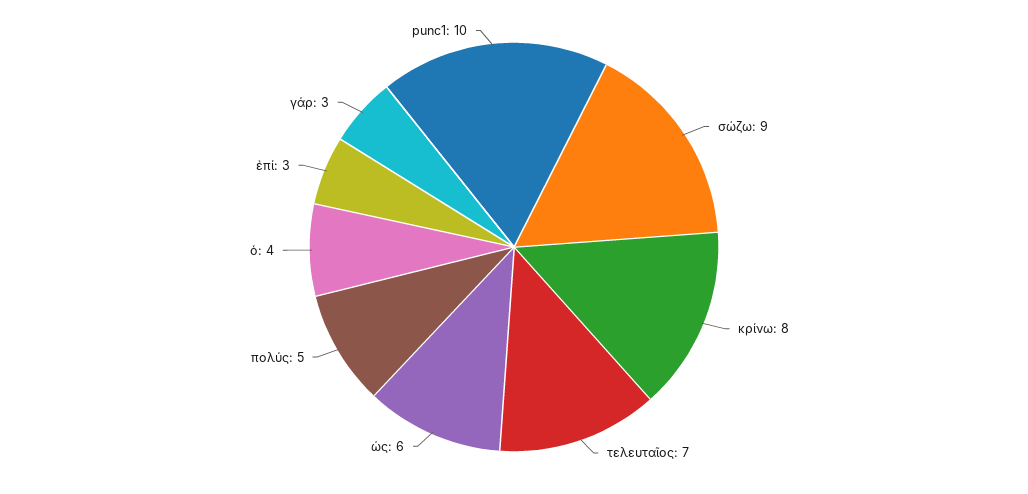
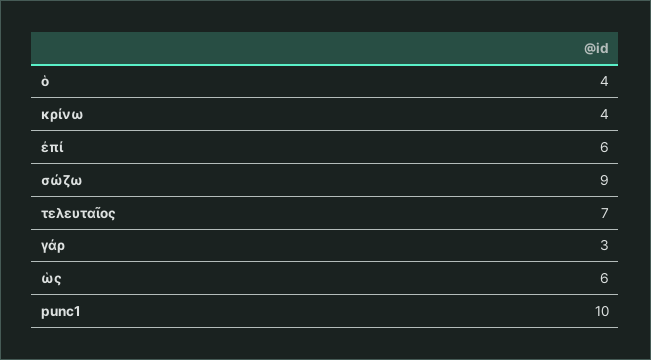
κρίνω: 8 -> 4
πολύς: 5 -> none
ἐπί: 3 -> 6

